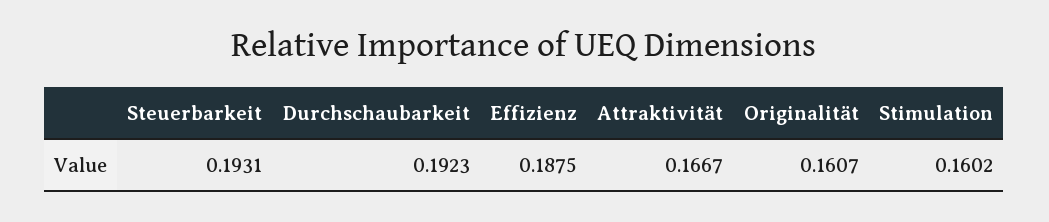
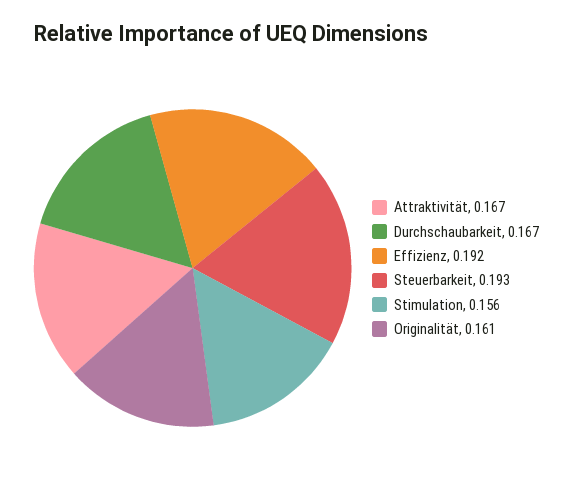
Durchschaubarkeit: 0.1923 -> 0.167
Effizienz: 0.1875 -> 0.192
Stimulation: 0.1602 -> 0.156

